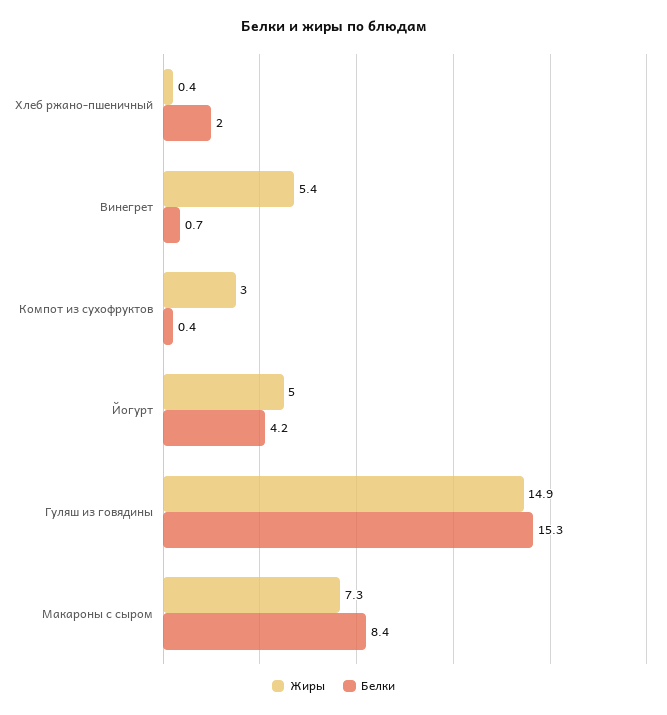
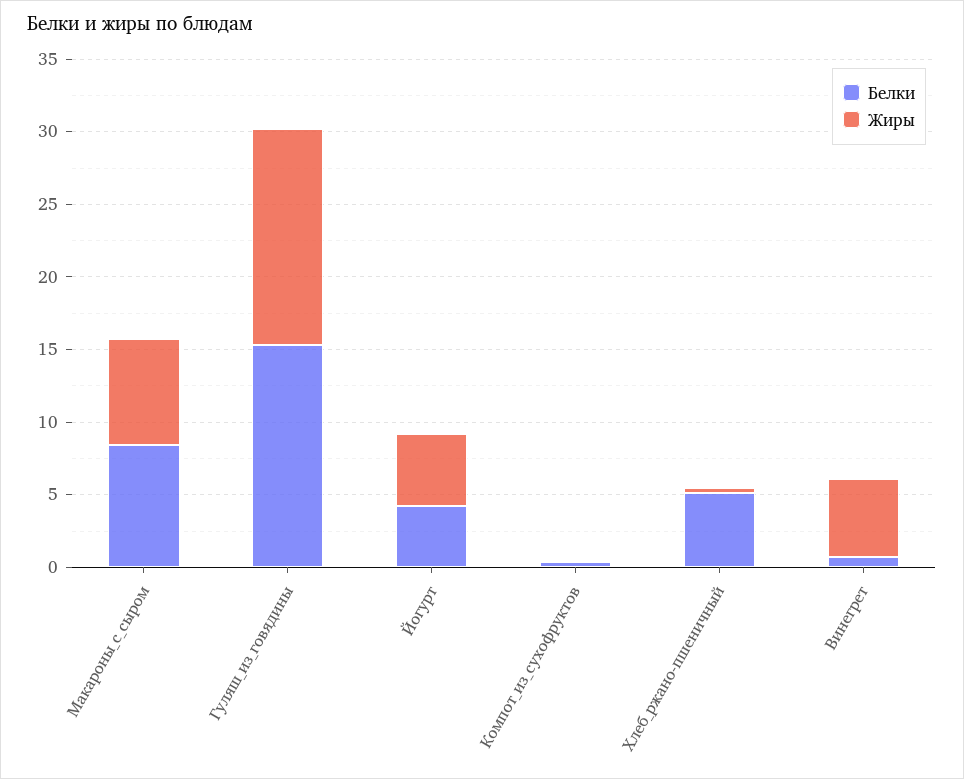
Белки, Хлеб ржано-пшеничный: 2 -> 5
Жиры, Компот из сухофруктов: 3 -> 0

